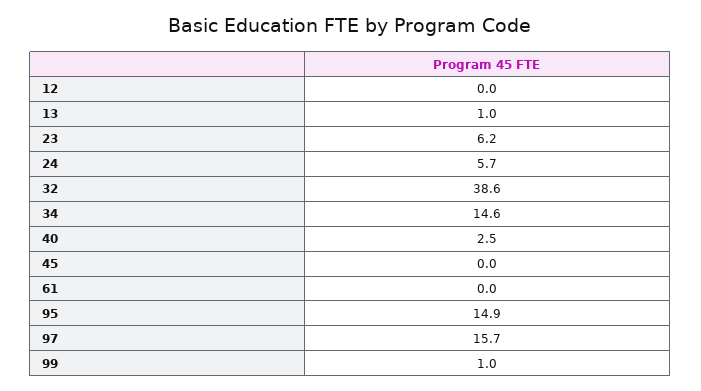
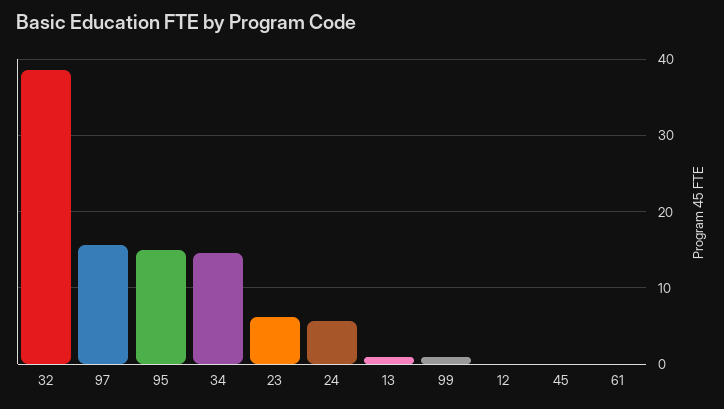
40: 2.5 -> none

